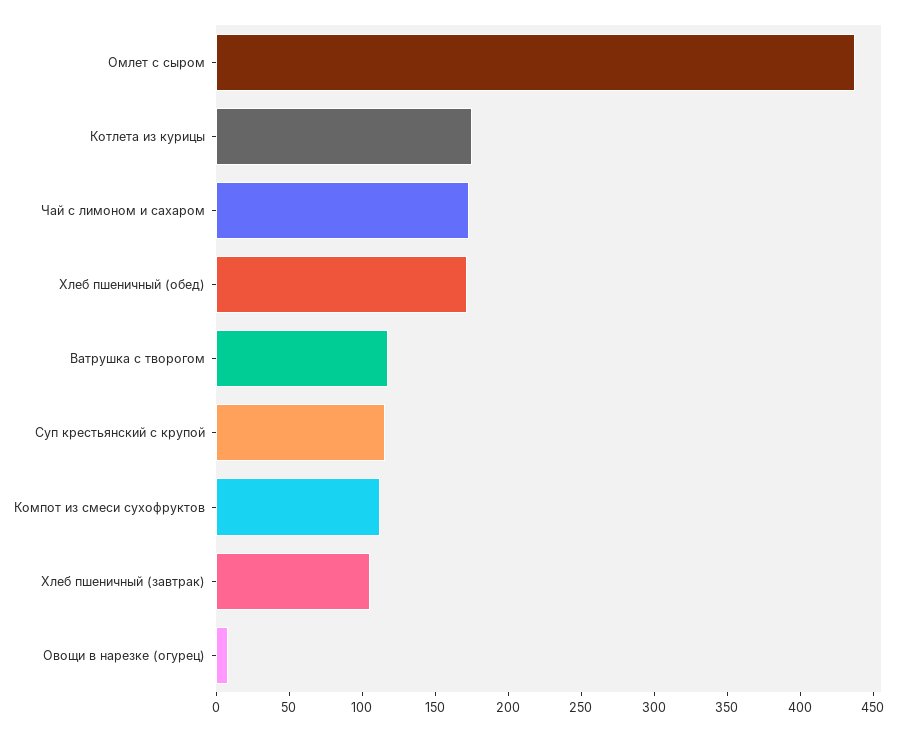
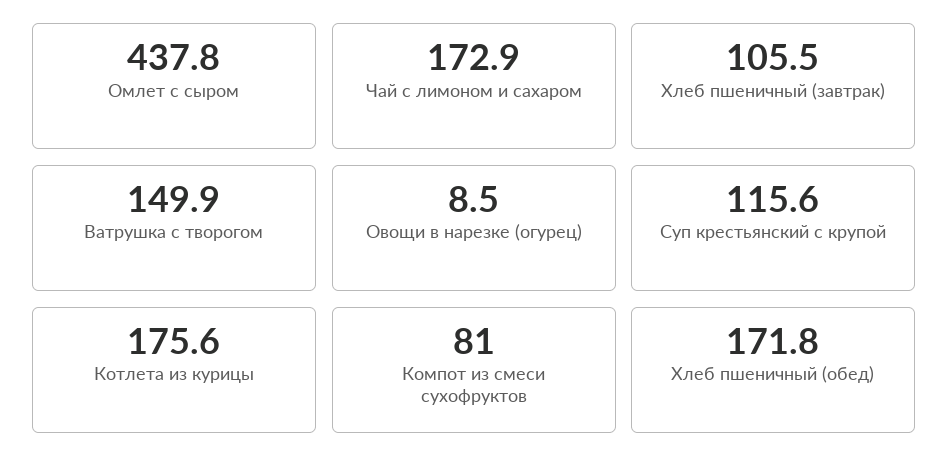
Ватрушка с творогом: 120 -> 149.9
Компот из смеси сухофруктов: 110 -> 81

